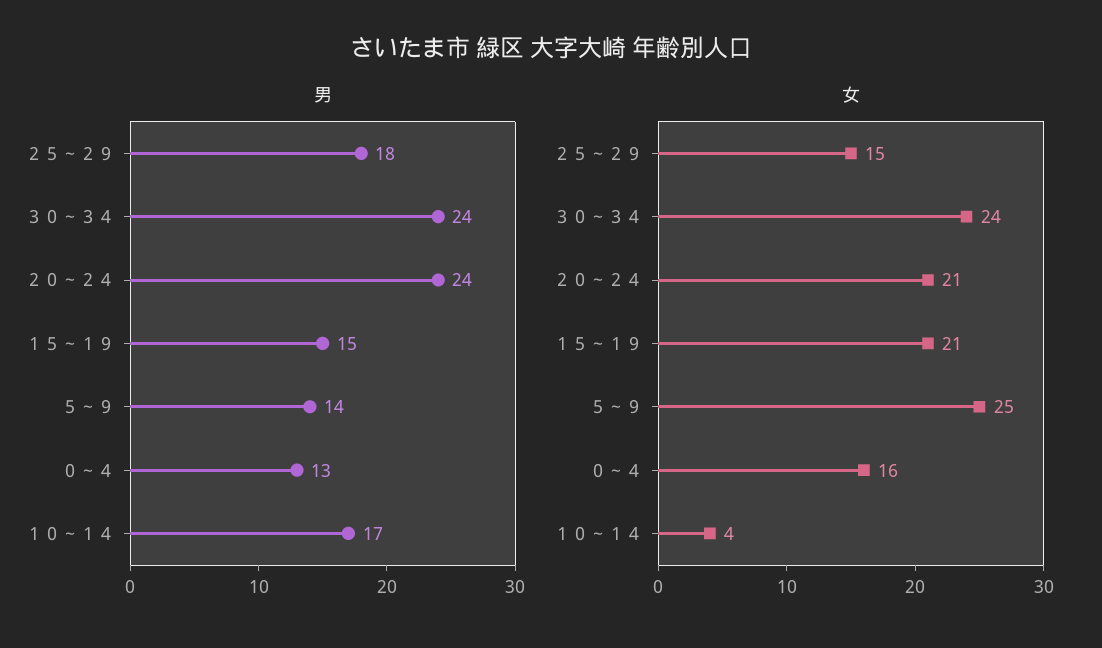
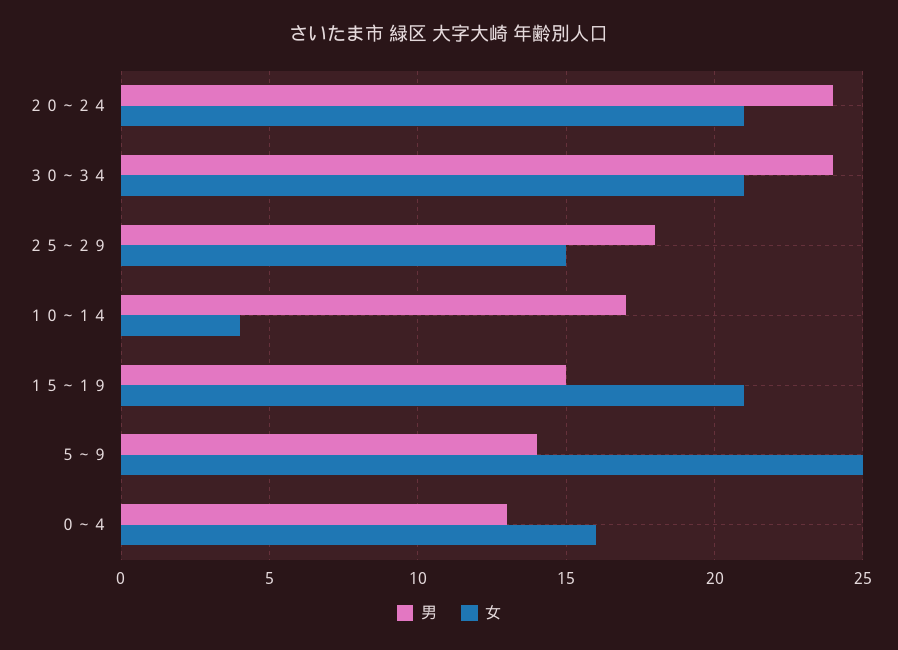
女, ３０～３４: 24 -> 21

